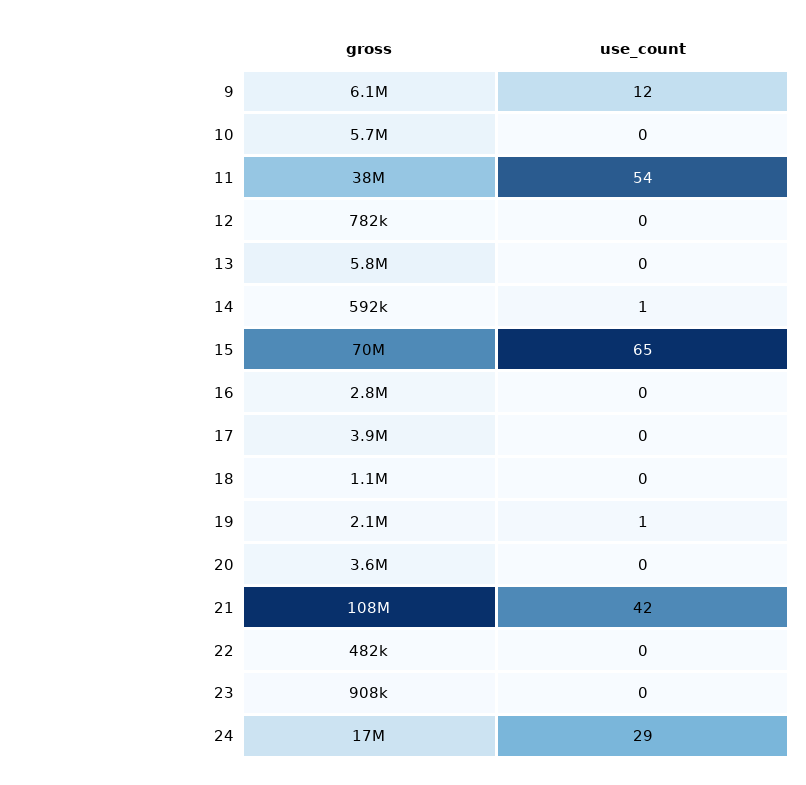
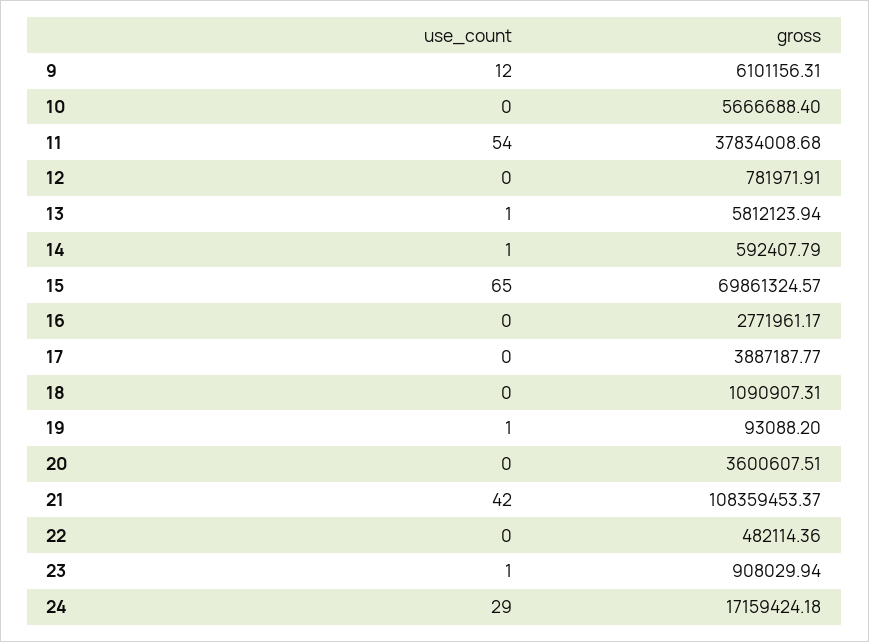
use_count, 13: 0 -> 1
gross, 19: 2100000 -> 93088.2
use_count, 23: 0 -> 1

